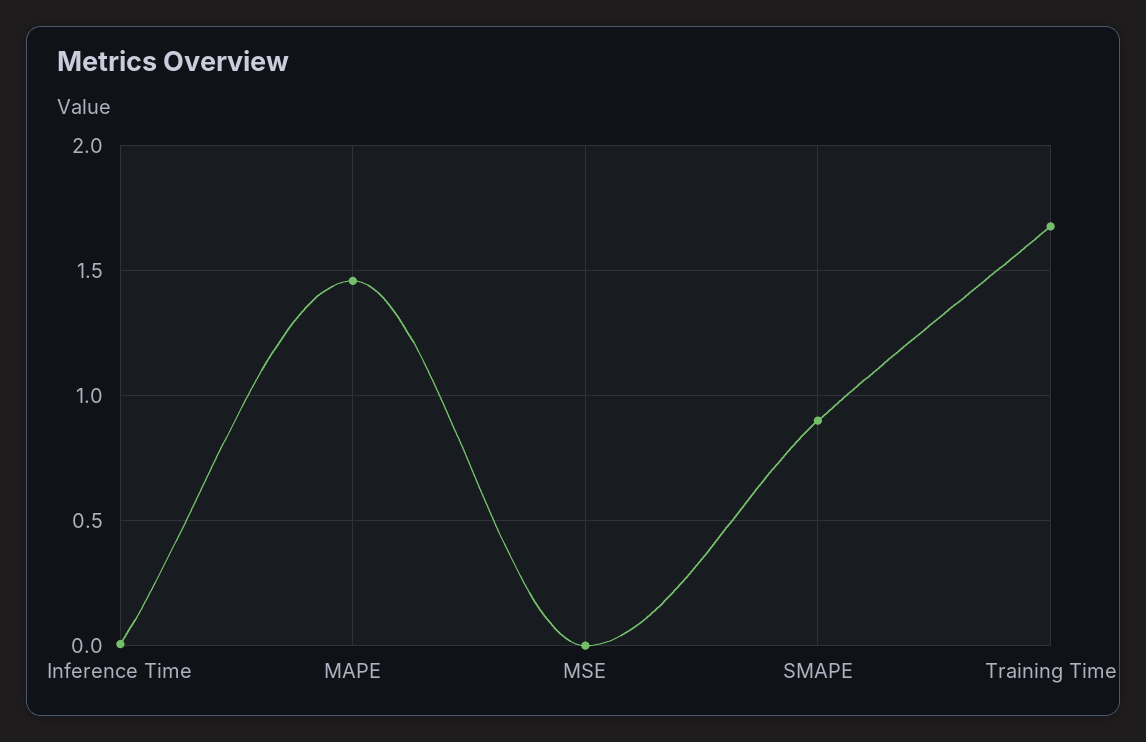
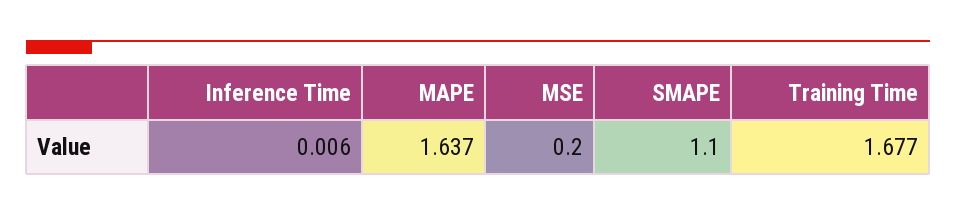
MAPE: 1.45 -> 1.637
MSE: 0 -> 0.2
SMAPE: 0.9 -> 1.1

